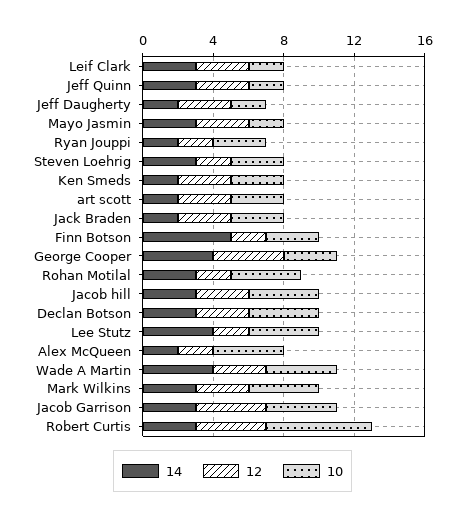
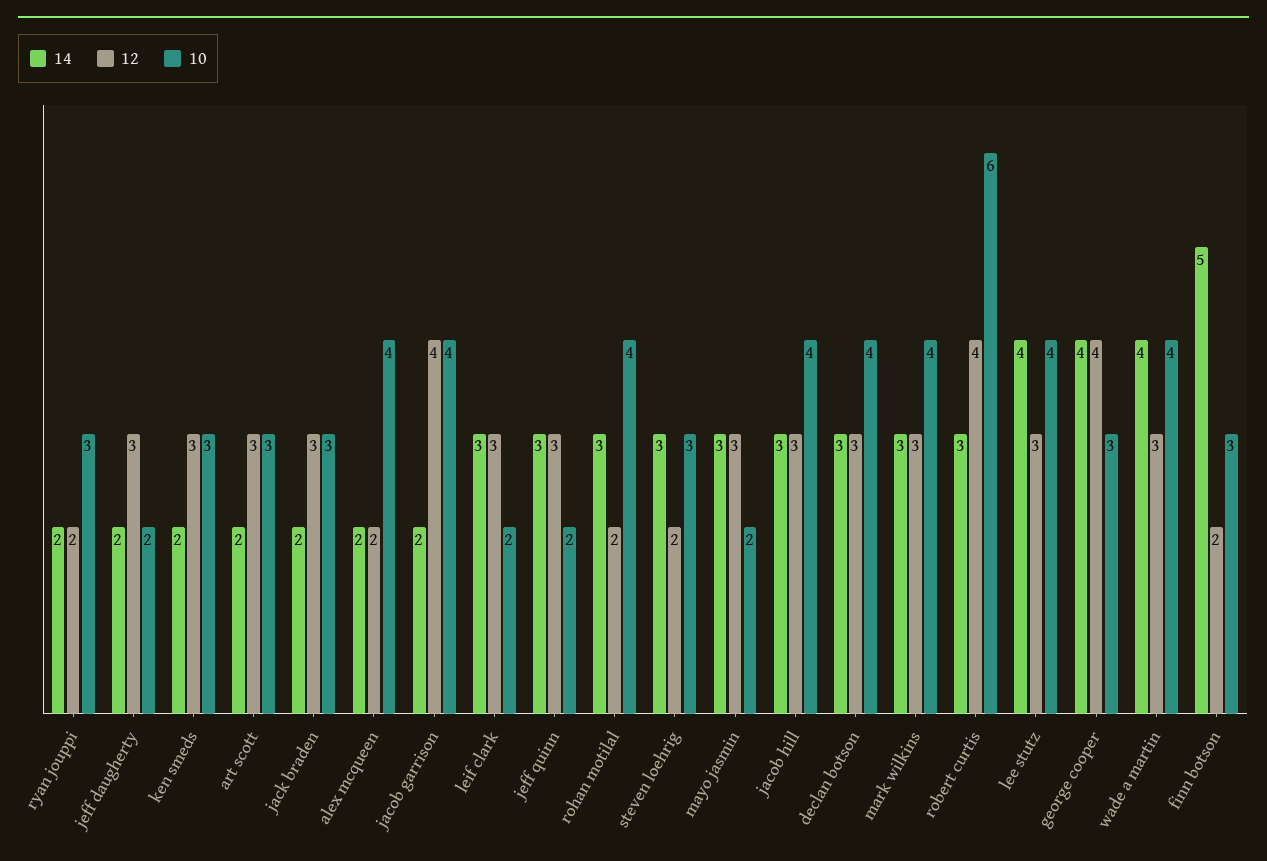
12, Lee Stutz: 2 -> 3
14, Jacob Garrison: 3 -> 2

